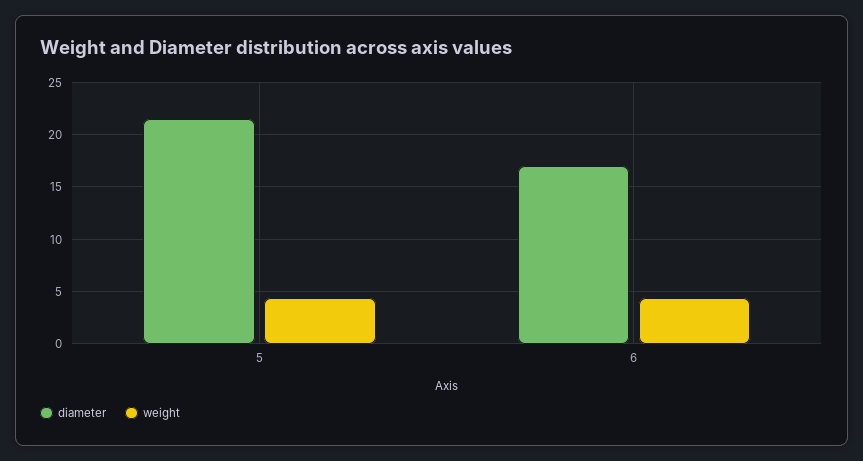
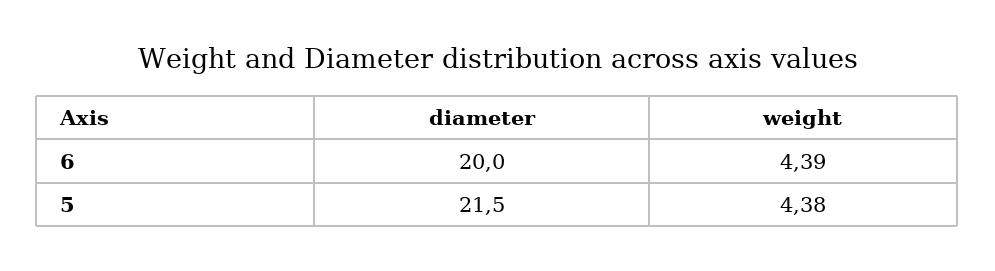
diameter, 6: 17 -> 20

